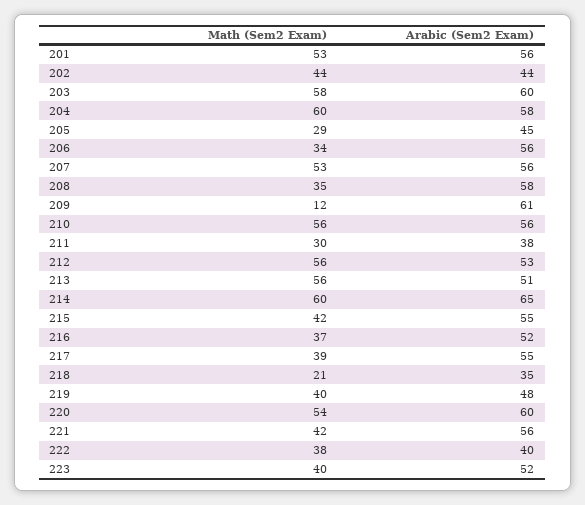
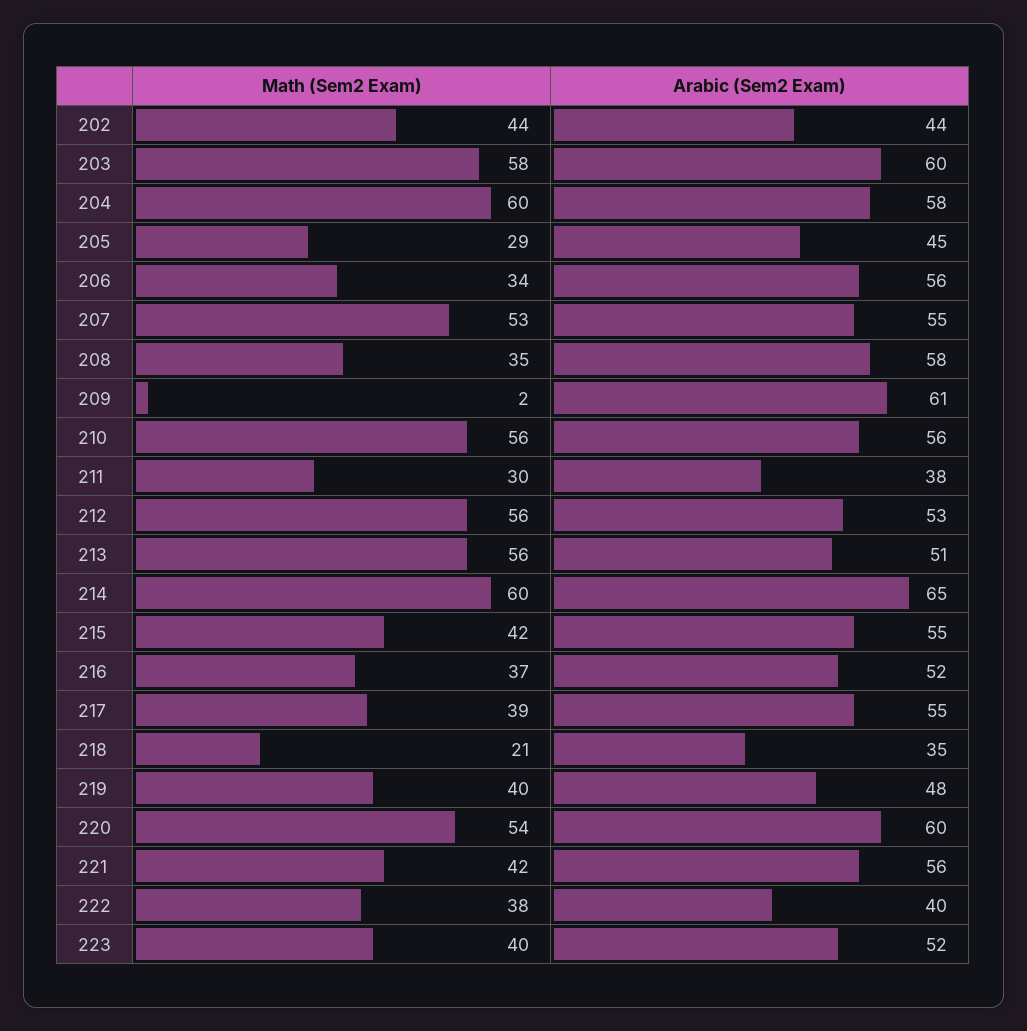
Math (Sem2 Exam), 201: 53 -> none
Arabic (Sem2 Exam), 201: 56 -> none
Arabic (Sem2 Exam), 207: 56 -> 55
Math (Sem2 Exam), 209: 12 -> 2

